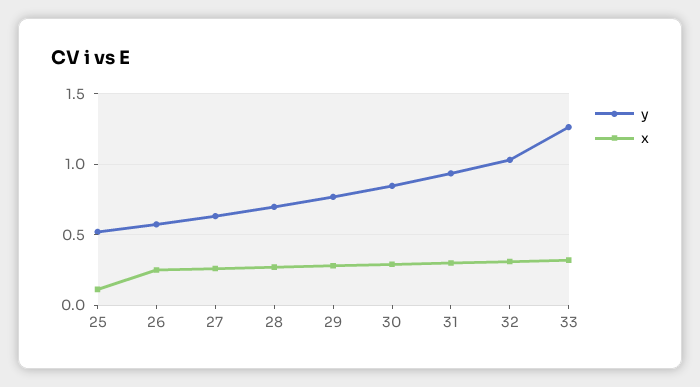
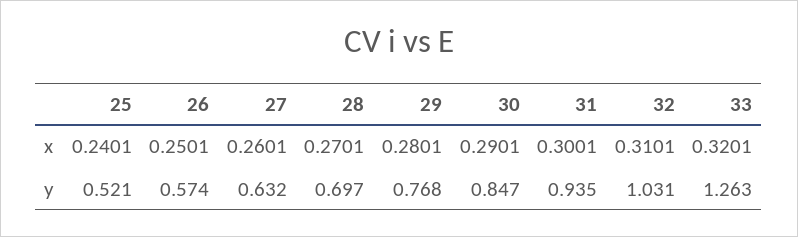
x, 25: 0.1 -> 0.2401

